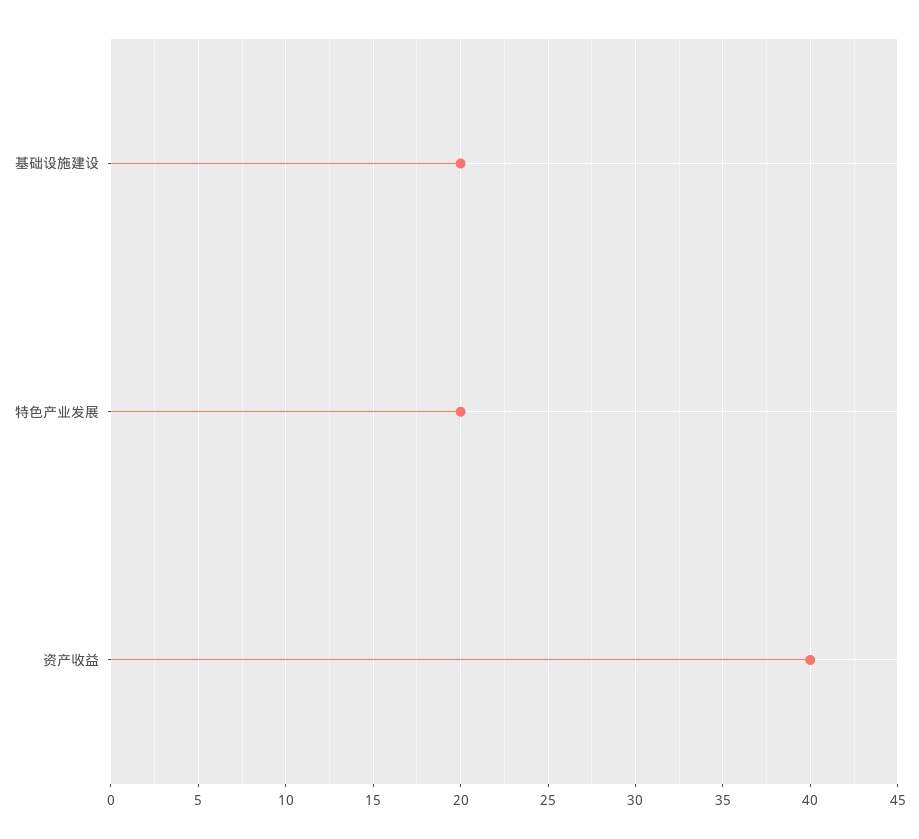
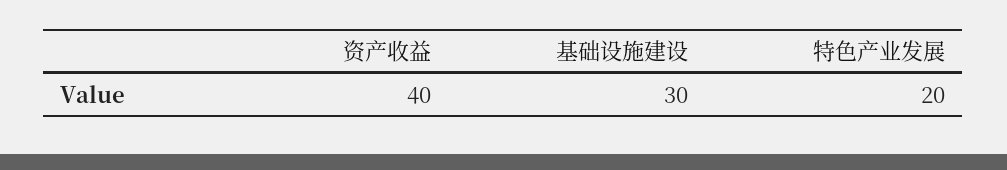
基础设施建设: 20 -> 30

